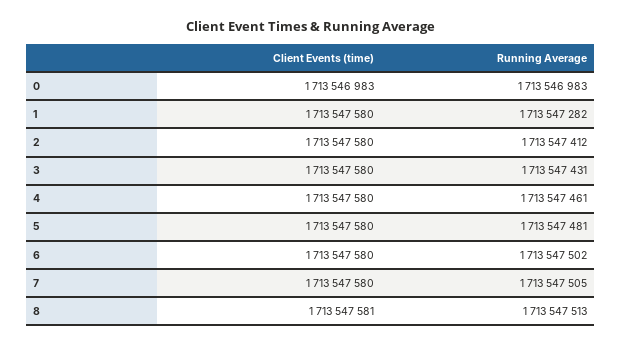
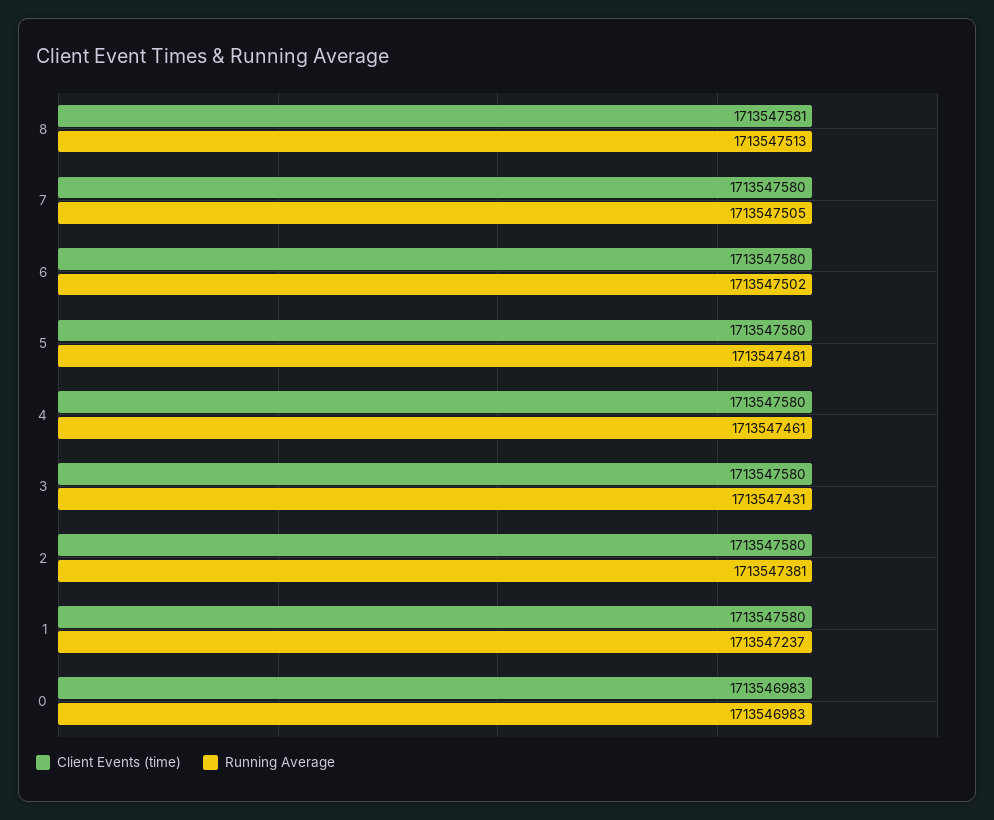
Running Average, 1: 1713547282 -> 1713547237
Running Average, 2: 1713547412 -> 1713547381

